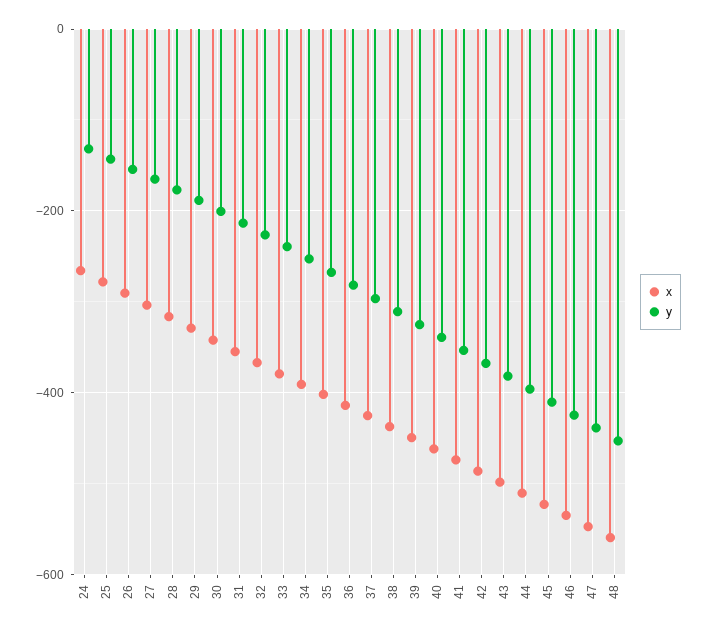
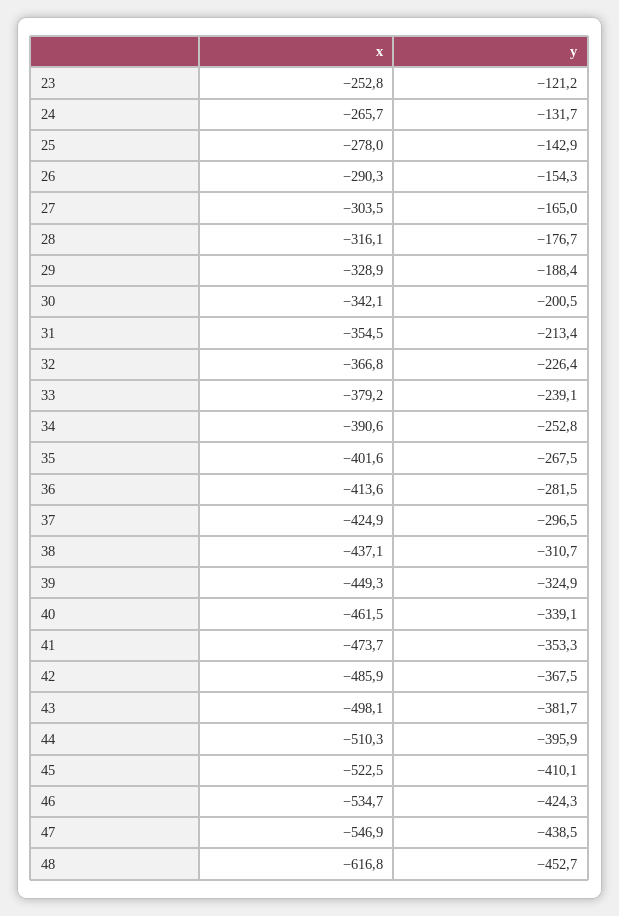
x, 48: -560 -> -616.8
x, 23: none -> -252.8
y, 23: none -> -121.2

